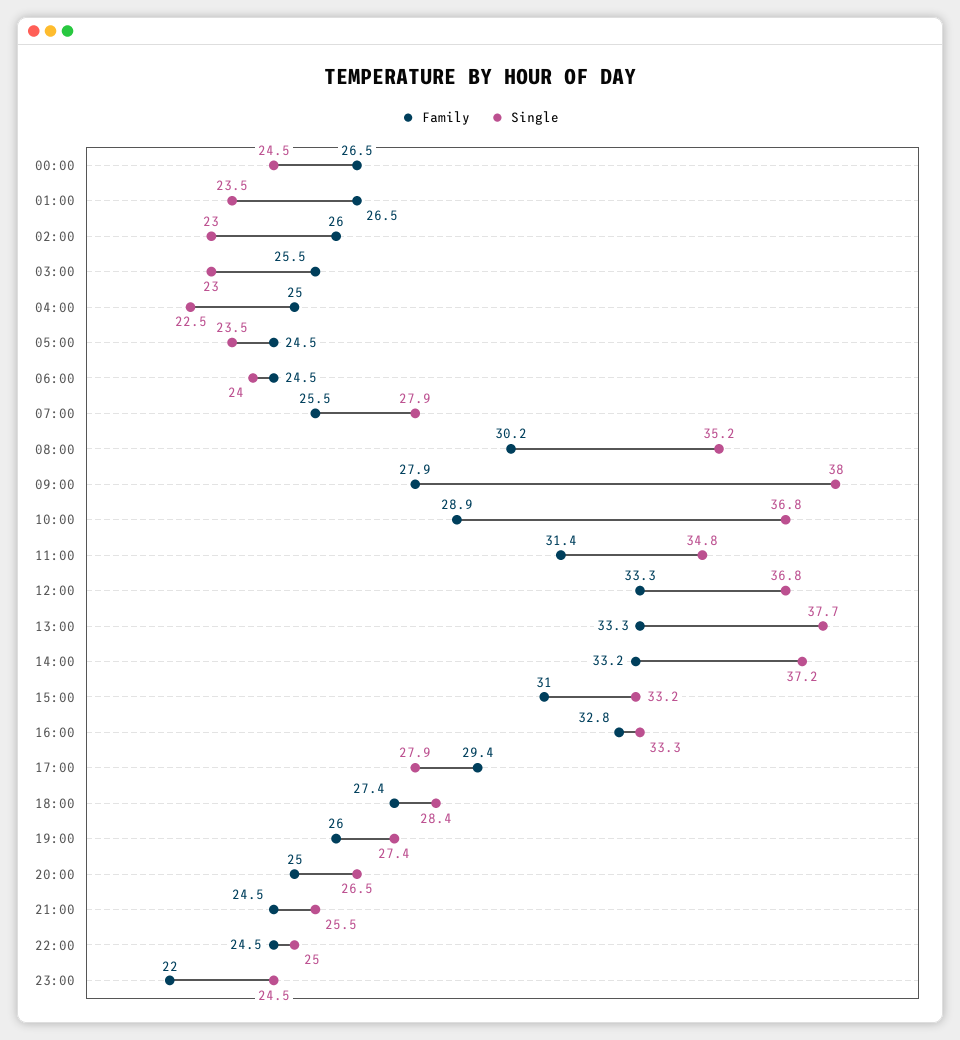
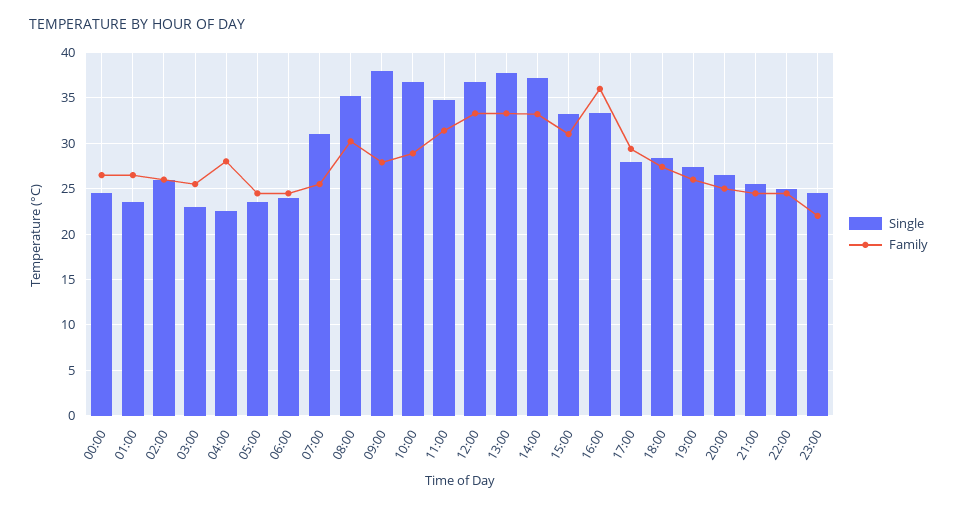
Single, 02:00: 23 -> 26
Family, 04:00: 25 -> 28
Single, 07:00: 27.9 -> 31
Family, 16:00: 32.8 -> 36

